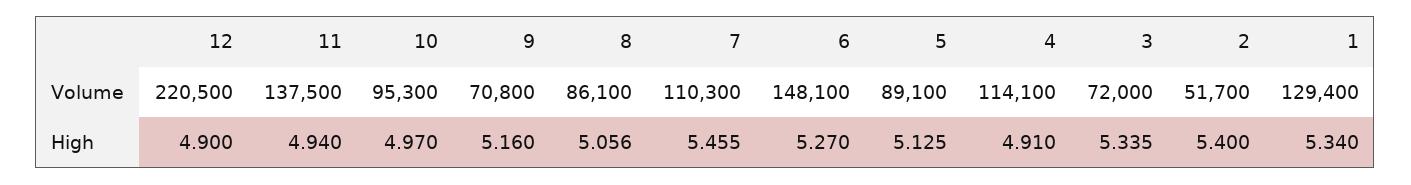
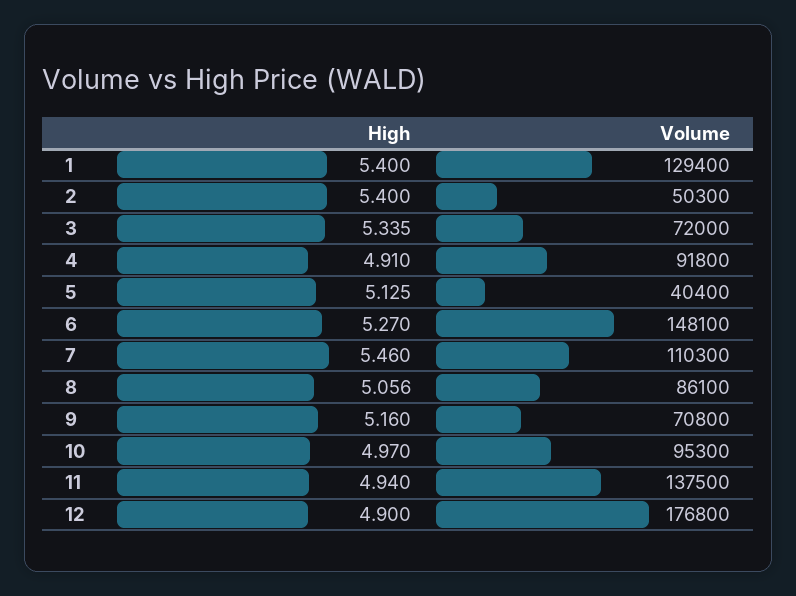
12, Volume: 220500 -> 176800
5, Volume: 89100 -> 40400
4, Volume: 114100 -> 91800
2, Volume: 51700 -> 50300
7, High: 5.455 -> 5.46
1, High: 5.34 -> 5.4

